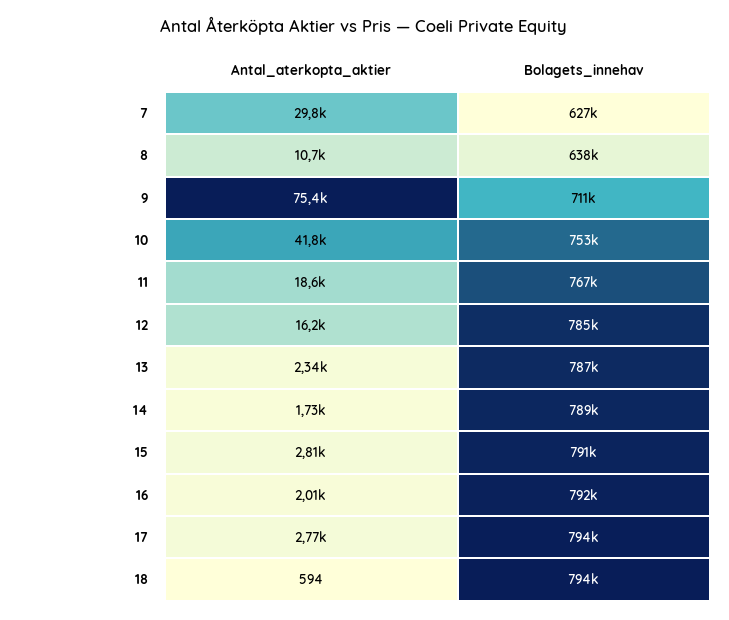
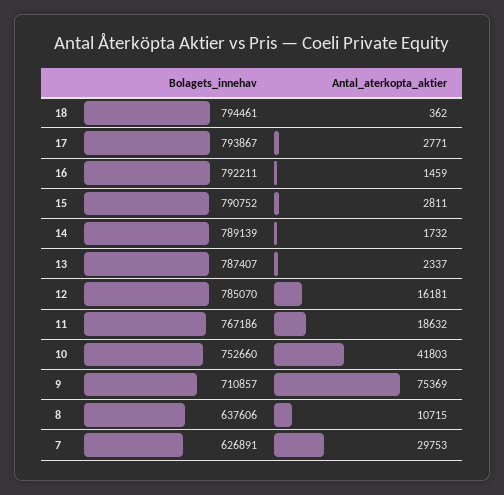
Antal_aterkopta_aktier, 16: 2010 -> 1459
Antal_aterkopta_aktier, 18: 594 -> 362

